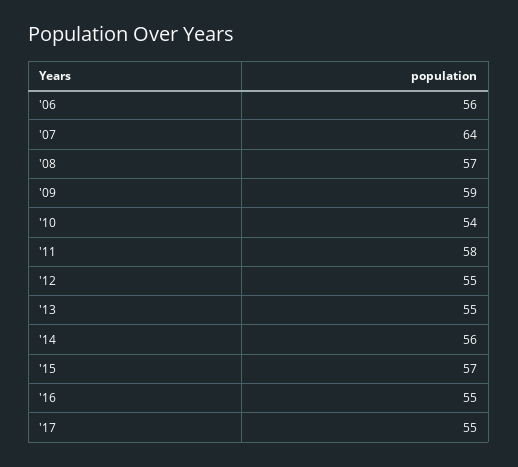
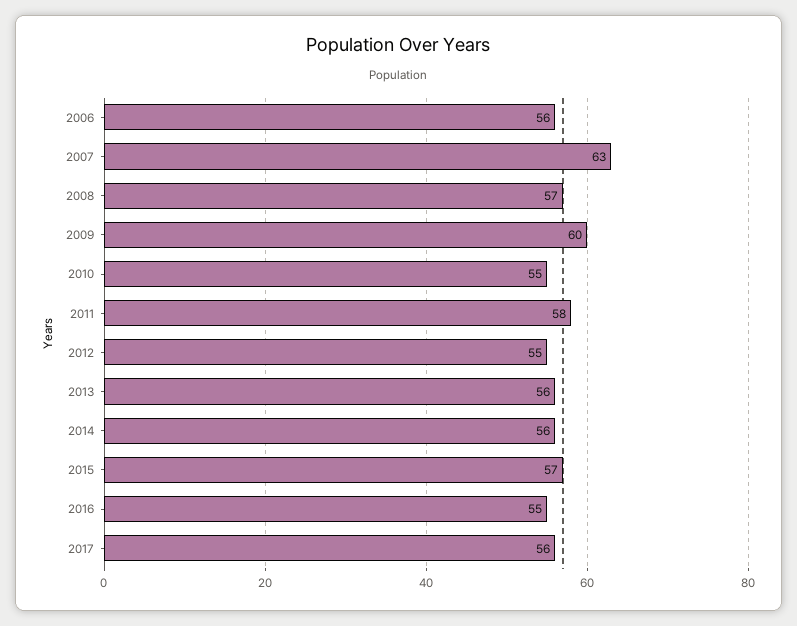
'07: 64 -> 63
'09: 59 -> 60
'10: 54 -> 55
'13: 55 -> 56
'17: 55 -> 56

